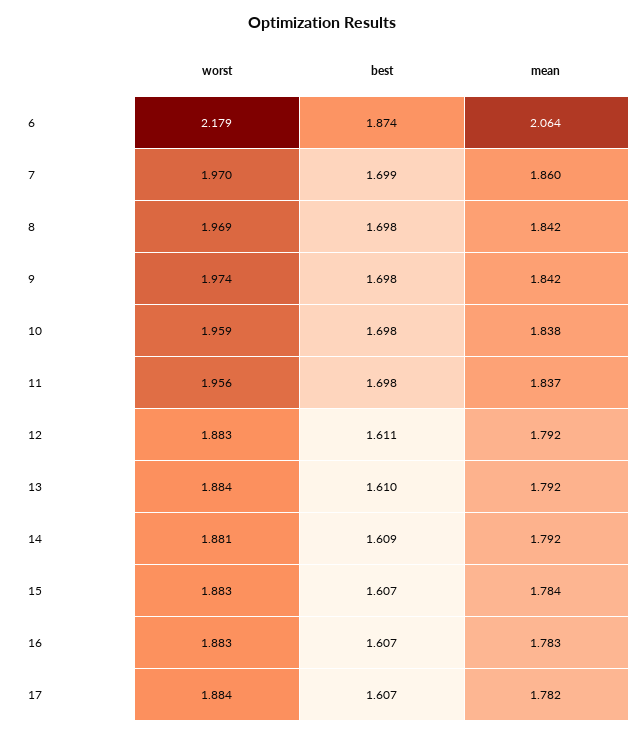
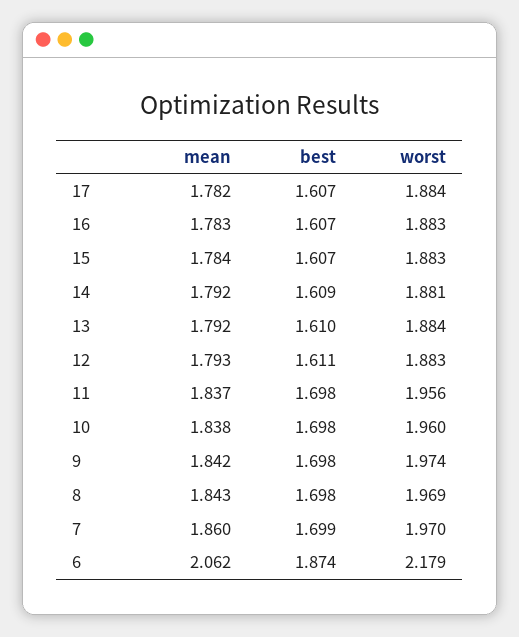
mean, 6: 2.064 -> 2.062
mean, 8: 1.842 -> 1.843
worst, 10: 1.959 -> 1.96
mean, 12: 1.792 -> 1.793

